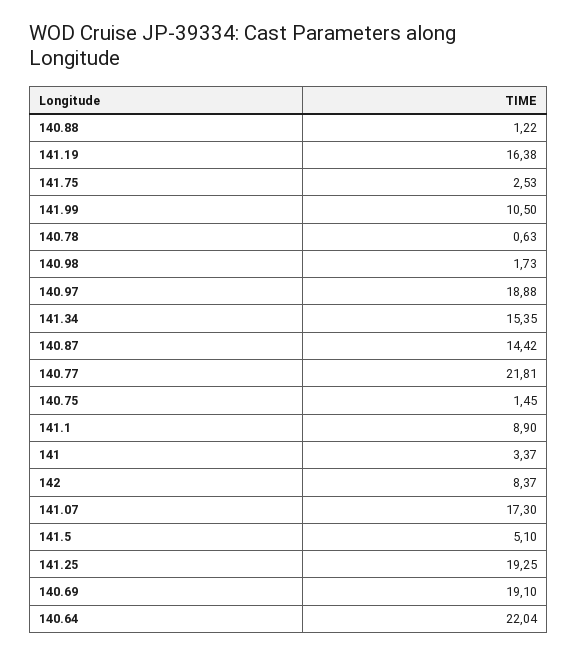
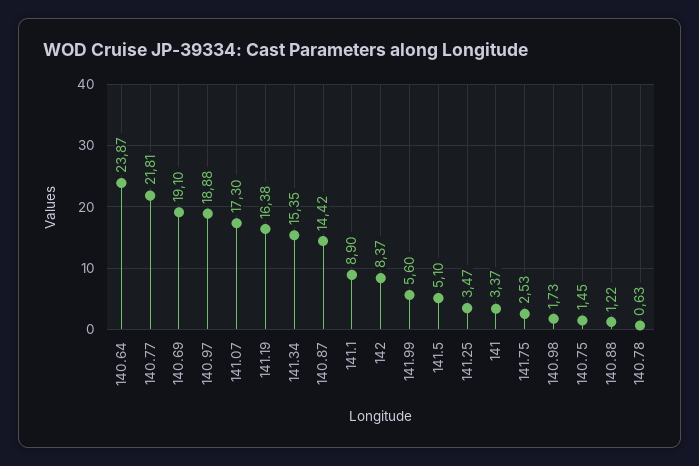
141.99: 10.5 -> 5.6
141.25: 19.25 -> 3.47
140.64: 22.04 -> 23.87

